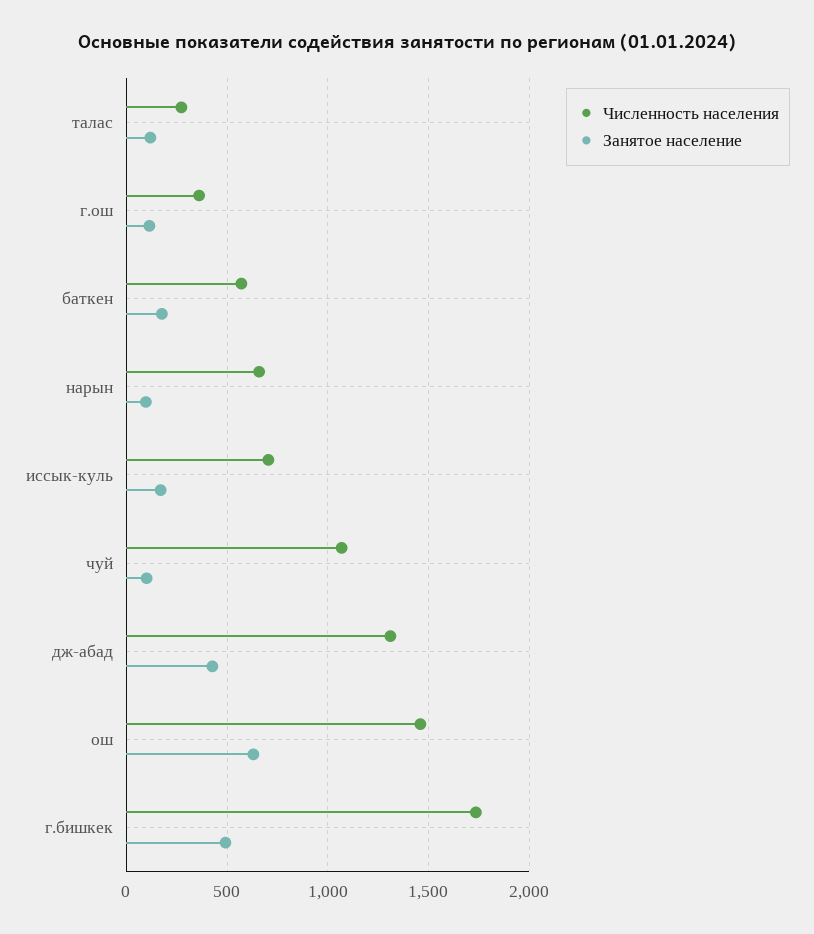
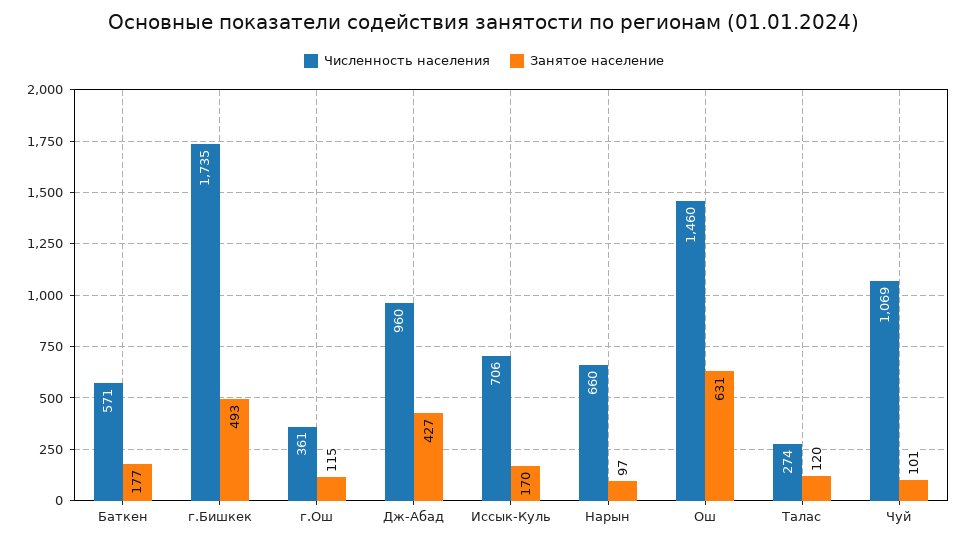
Численность населения, дж-абад: 1300 -> 960

